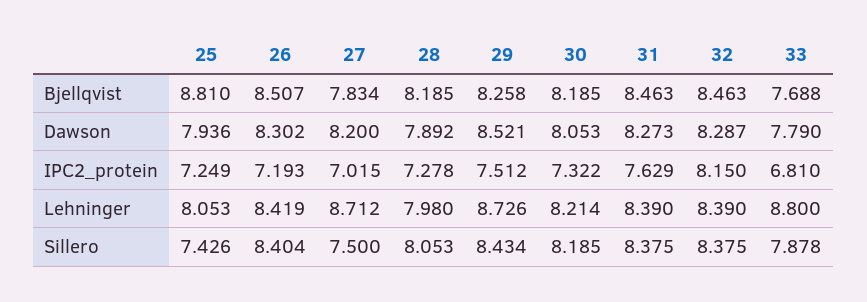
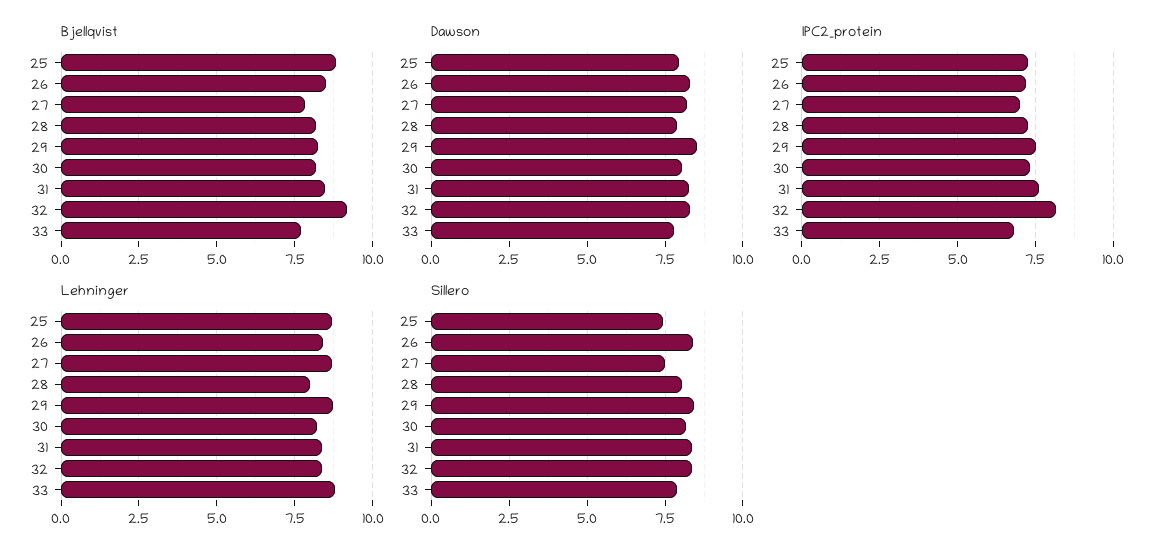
Bjellqvist, 32: 8.463 -> 9.25
Lehninger, 25: 8.053 -> 8.75

